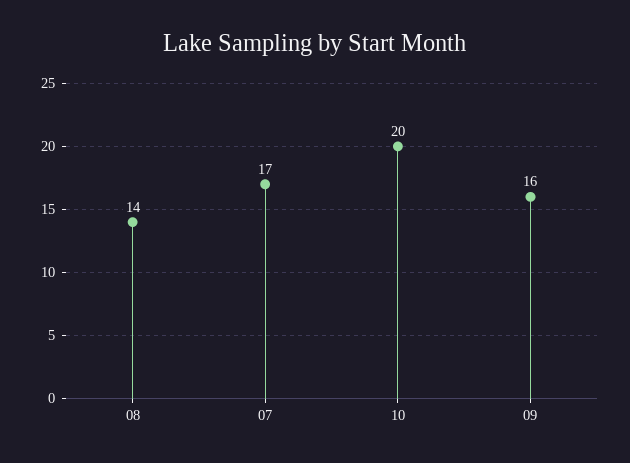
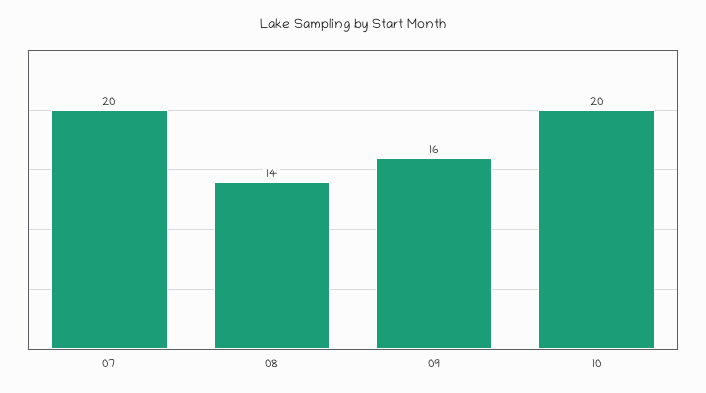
07: 17 -> 20

